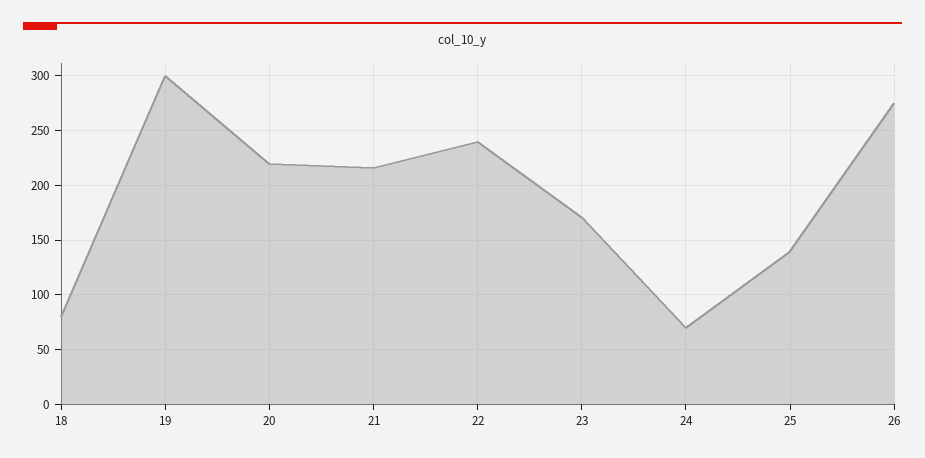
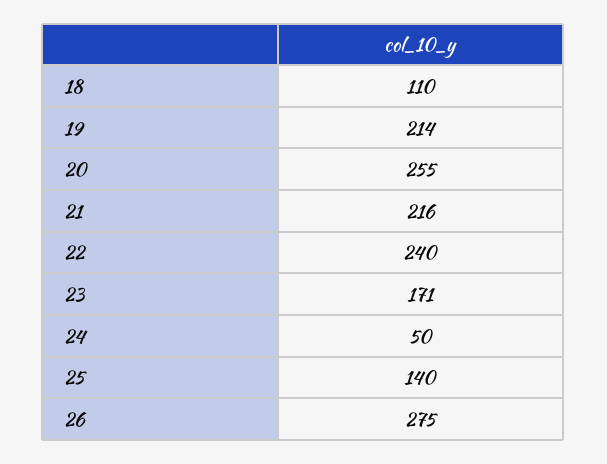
18: 80 -> 110
19: 300 -> 214
20: 220 -> 255
24: 70 -> 50

